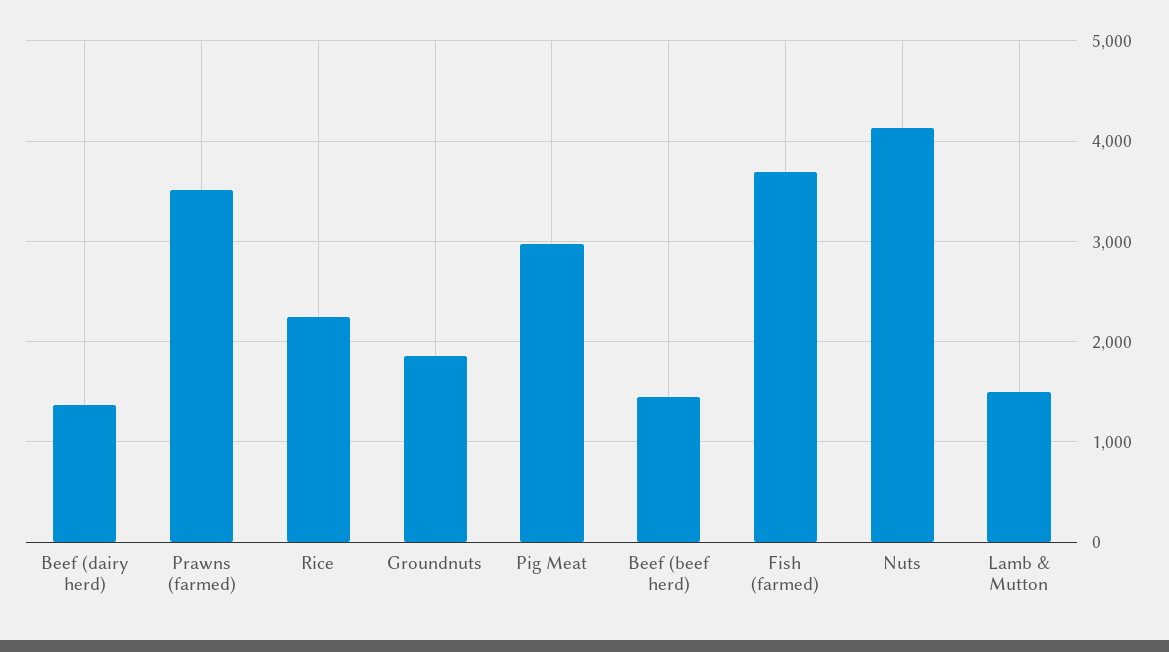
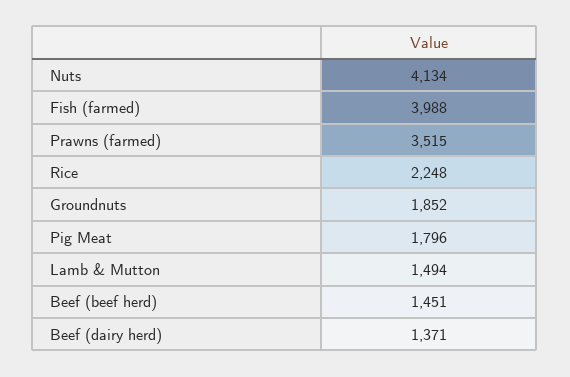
Pig Meat: 3000 -> 1796
Fish (farmed): 3700 -> 3988

